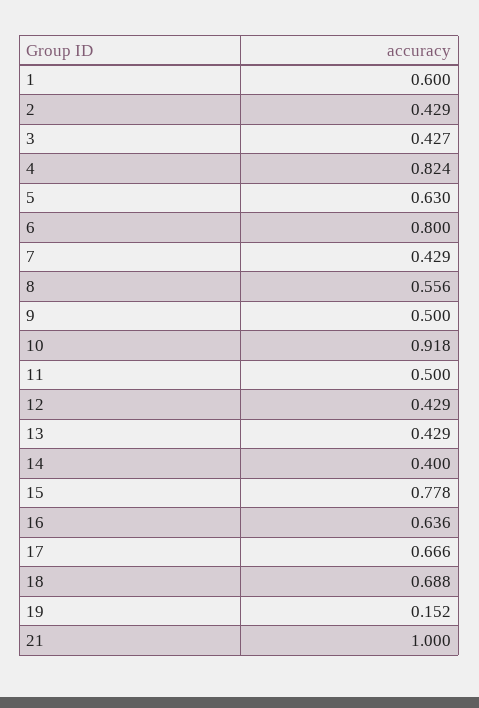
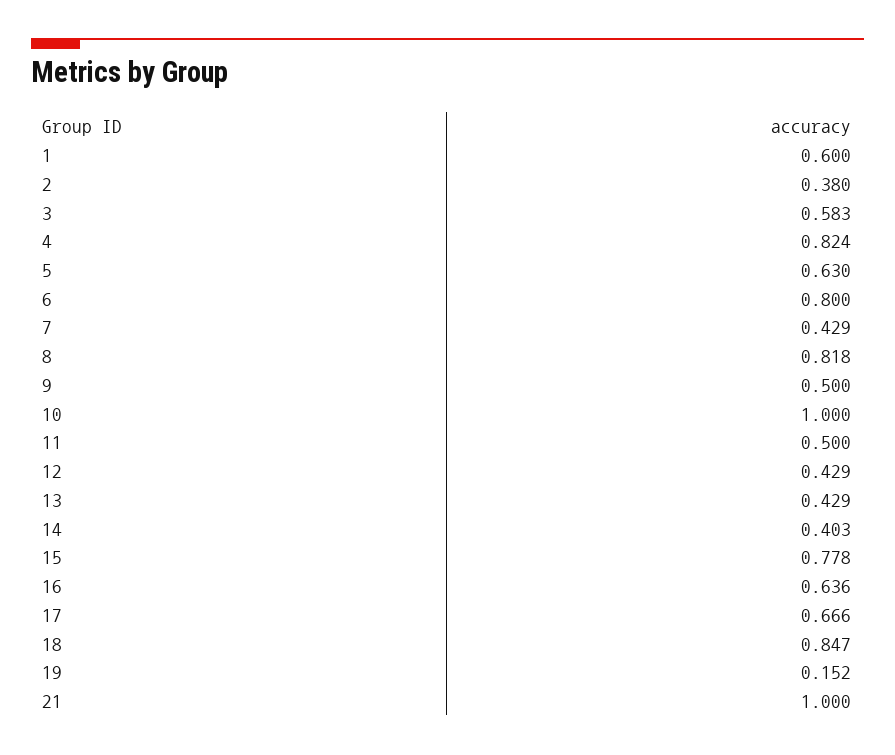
2: 0.429 -> 0.38
3: 0.427 -> 0.583
8: 0.556 -> 0.818
10: 0.918 -> 1
14: 0.4 -> 0.403
18: 0.688 -> 0.847

